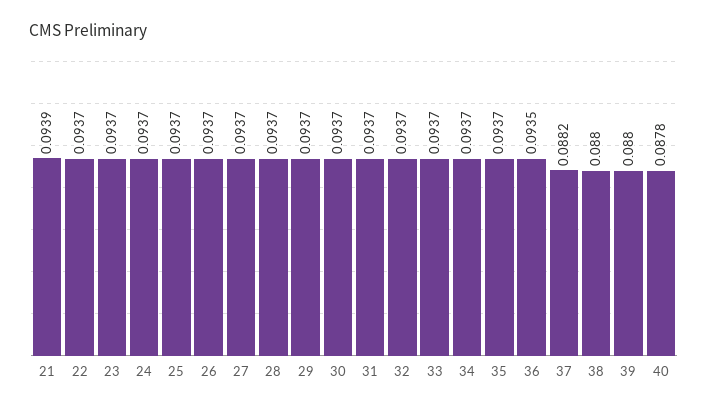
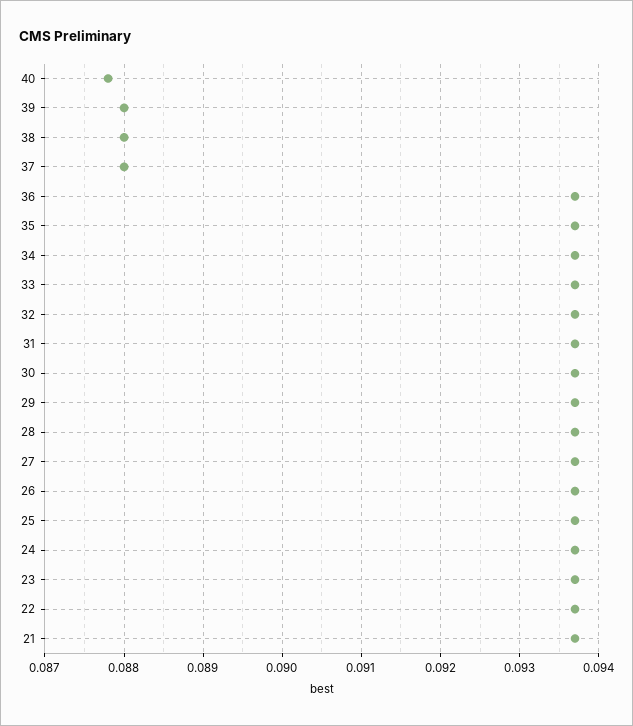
21: 0.0939 -> 0.0937
36: 0.0935 -> 0.0937
37: 0.0882 -> 0.088

